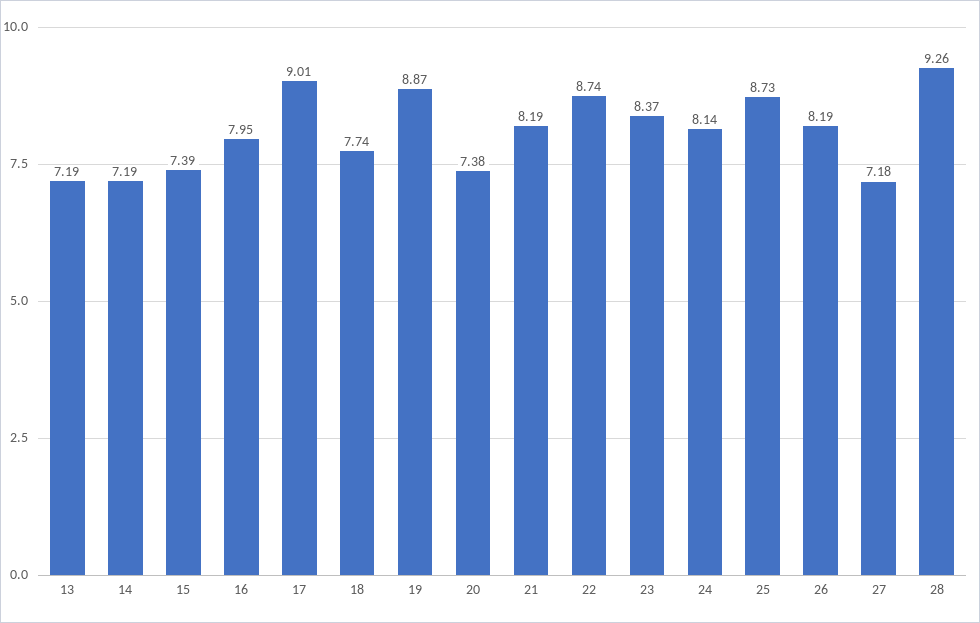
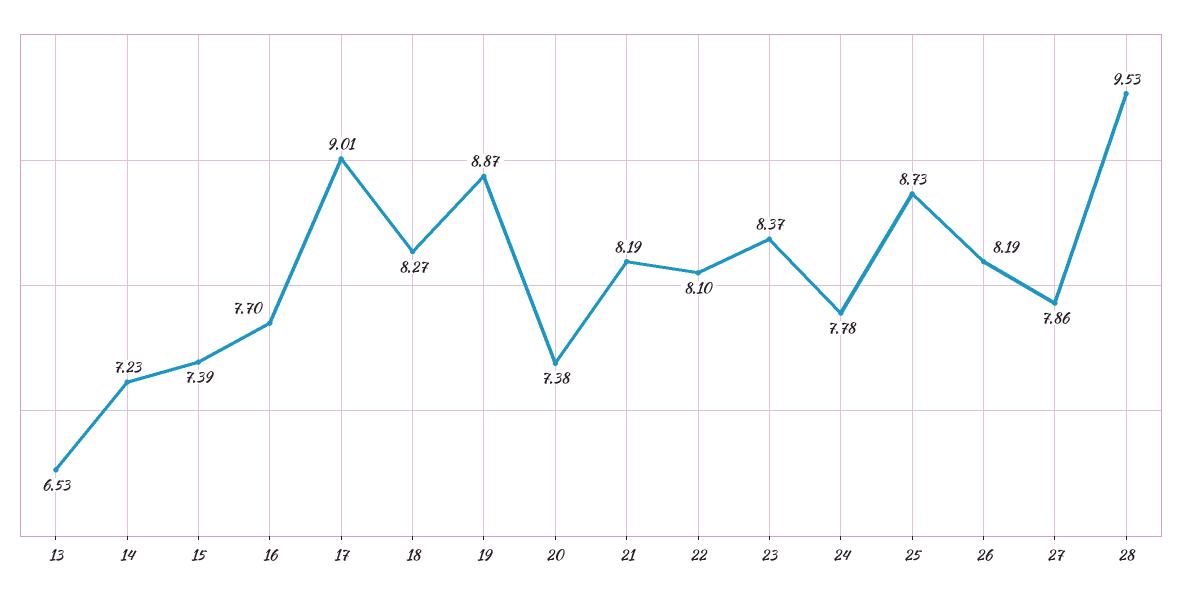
13: 7.19 -> 6.53
14: 7.19 -> 7.23
16: 7.95 -> 7.7
18: 7.74 -> 8.27
22: 8.74 -> 8.1
24: 8.14 -> 7.78
27: 7.18 -> 7.86
28: 9.26 -> 9.53

